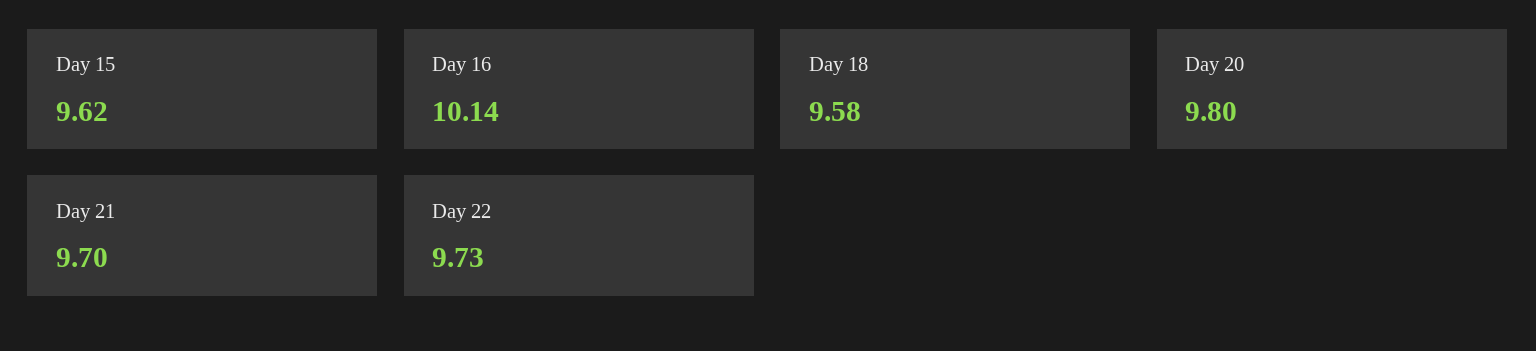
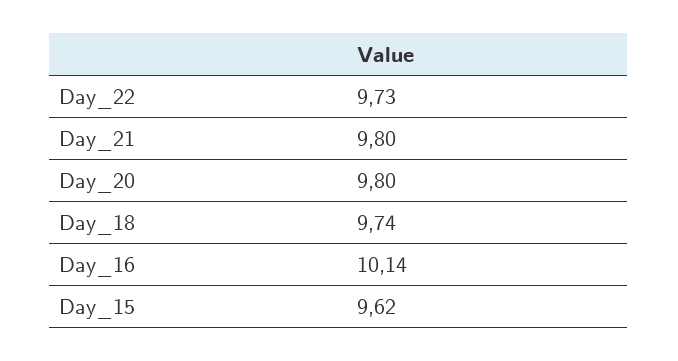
Day 18: 9.58 -> 9.74
Day 21: 9.7 -> 9.8

